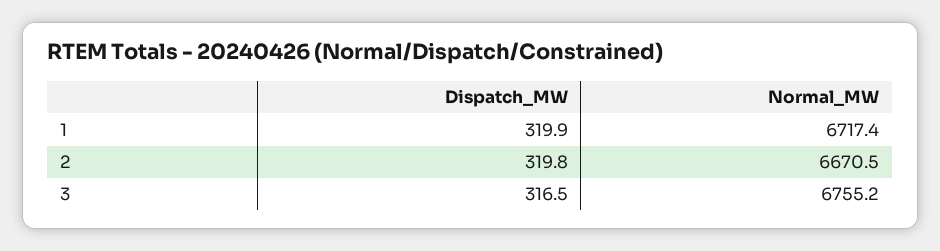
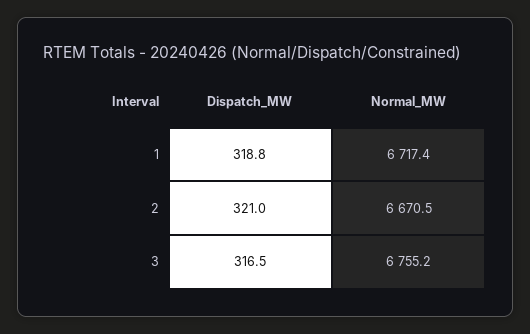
Dispatch_MW, 1: 319.9 -> 318.8
Dispatch_MW, 2: 319.8 -> 321

